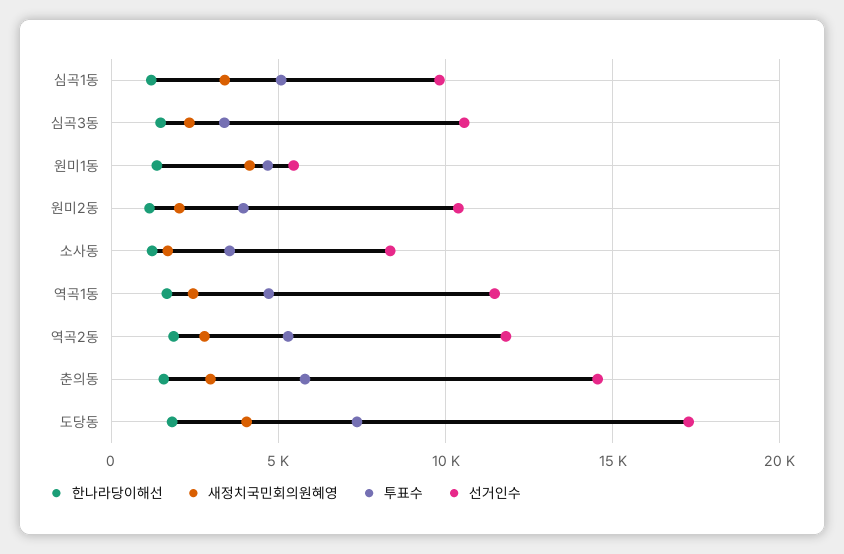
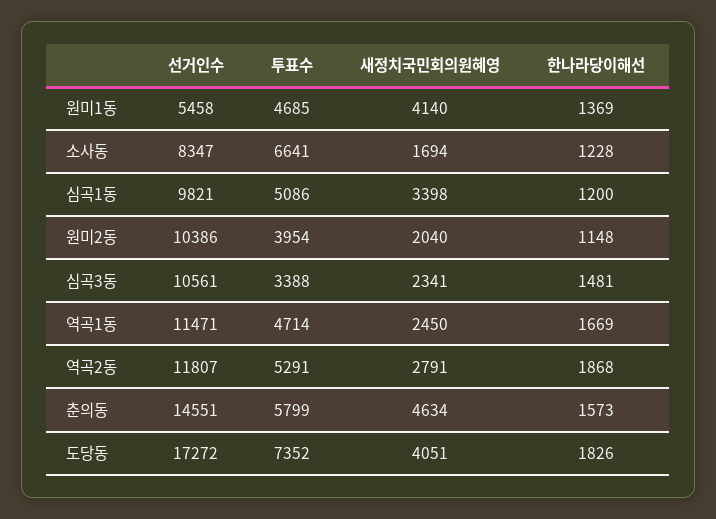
투표수, 소사동: 3500 -> 6641
새정치국민회의원혜영, 춘의동: 3000 -> 4634

